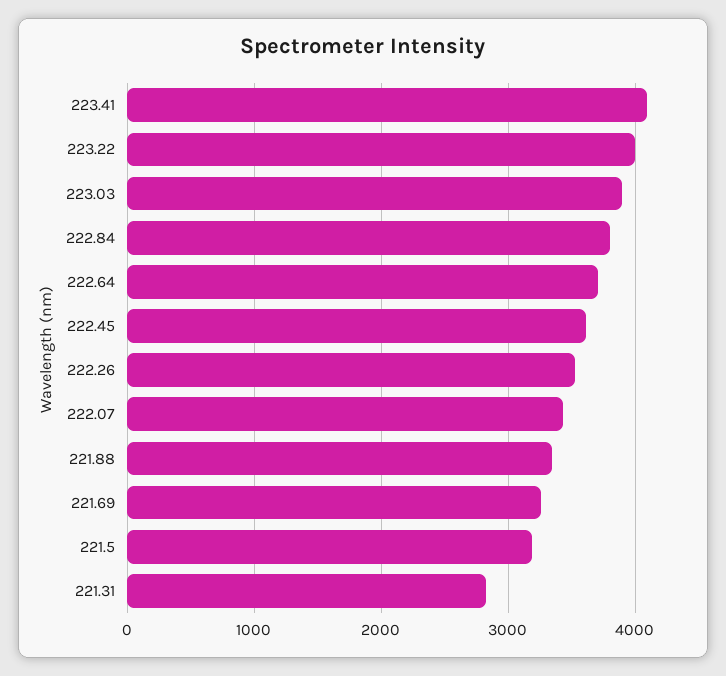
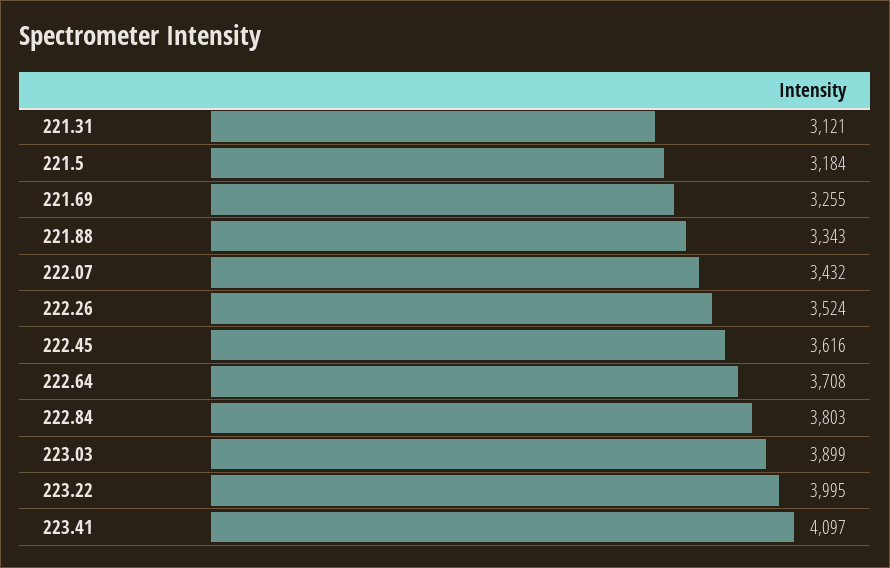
221.31: 2800 -> 3121

